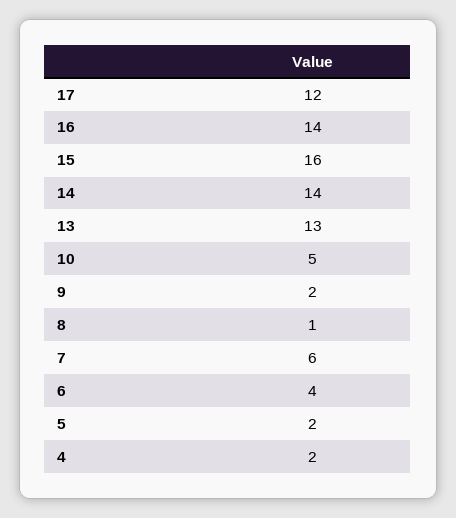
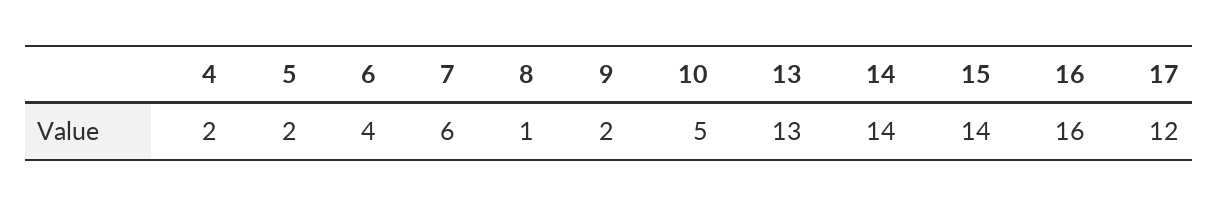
16: 14 -> 16
15: 16 -> 14

